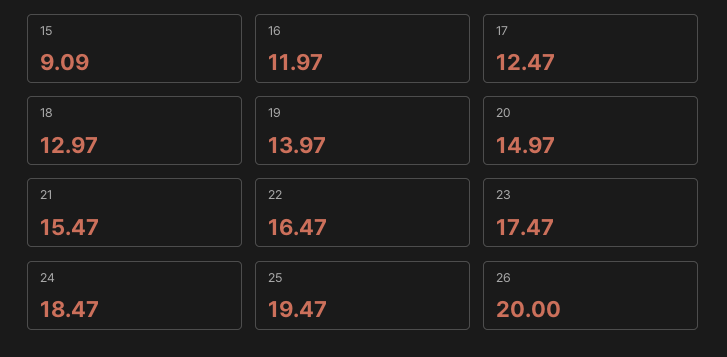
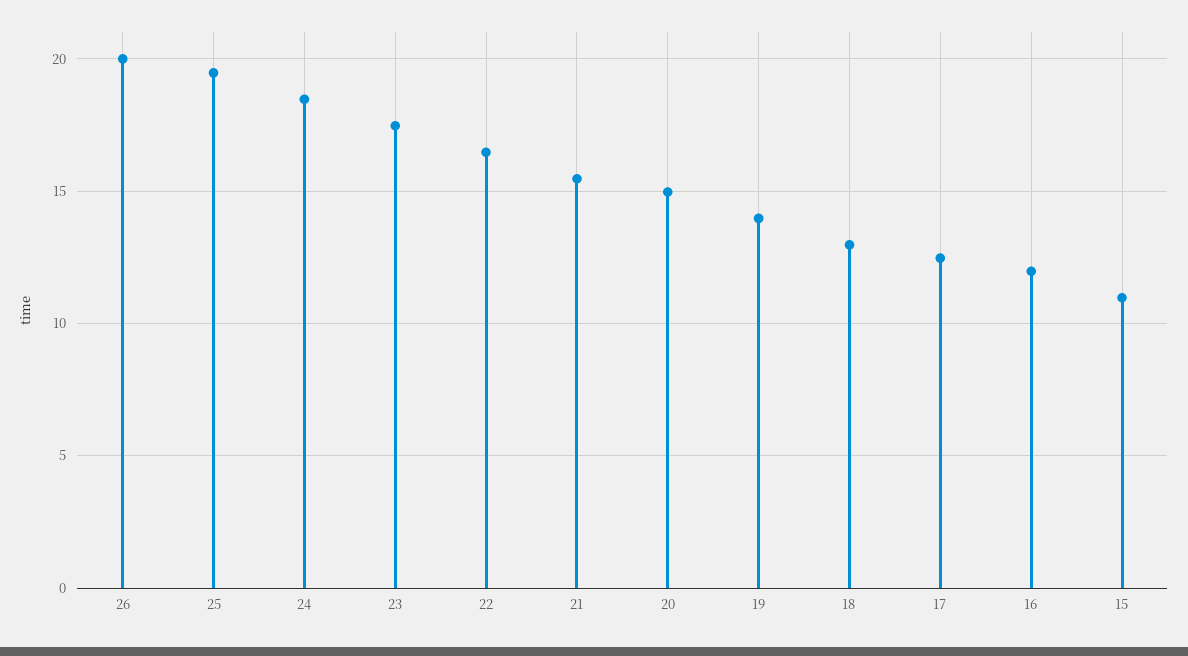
15: 9.09 -> 11

